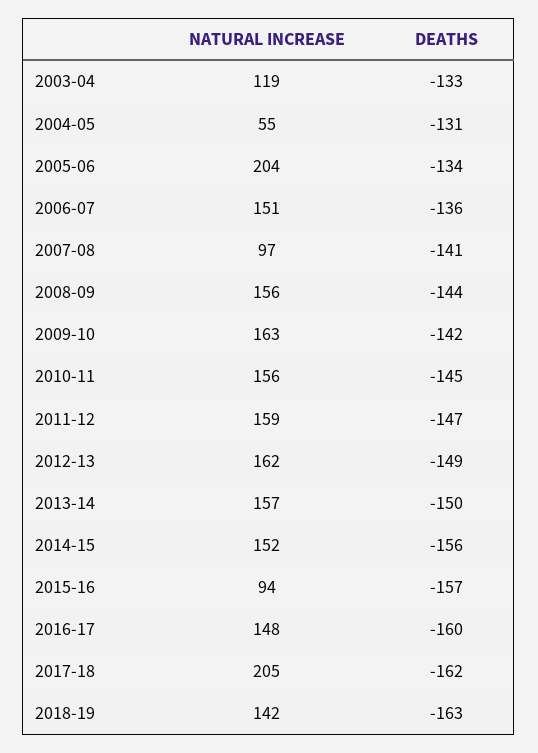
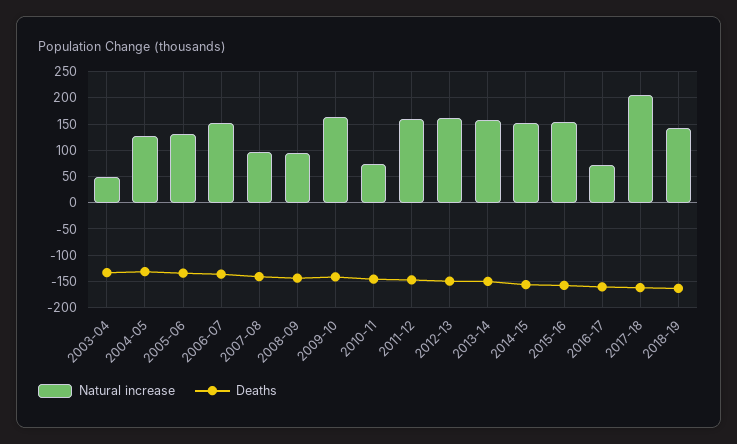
NATURAL INCREASE, 2003-04: 119 -> 50
NATURAL INCREASE, 2004-05: 55 -> 125
NATURAL INCREASE, 2005-06: 204 -> 125
NATURAL INCREASE, 2008-09: 156 -> 100
NATURAL INCREASE, 2010-11: 156 -> 75
NATURAL INCREASE, 2015-16: 94 -> 150
NATURAL INCREASE, 2016-17: 148 -> 75

